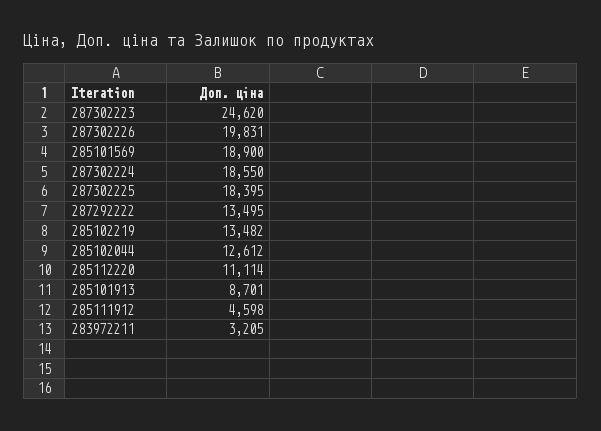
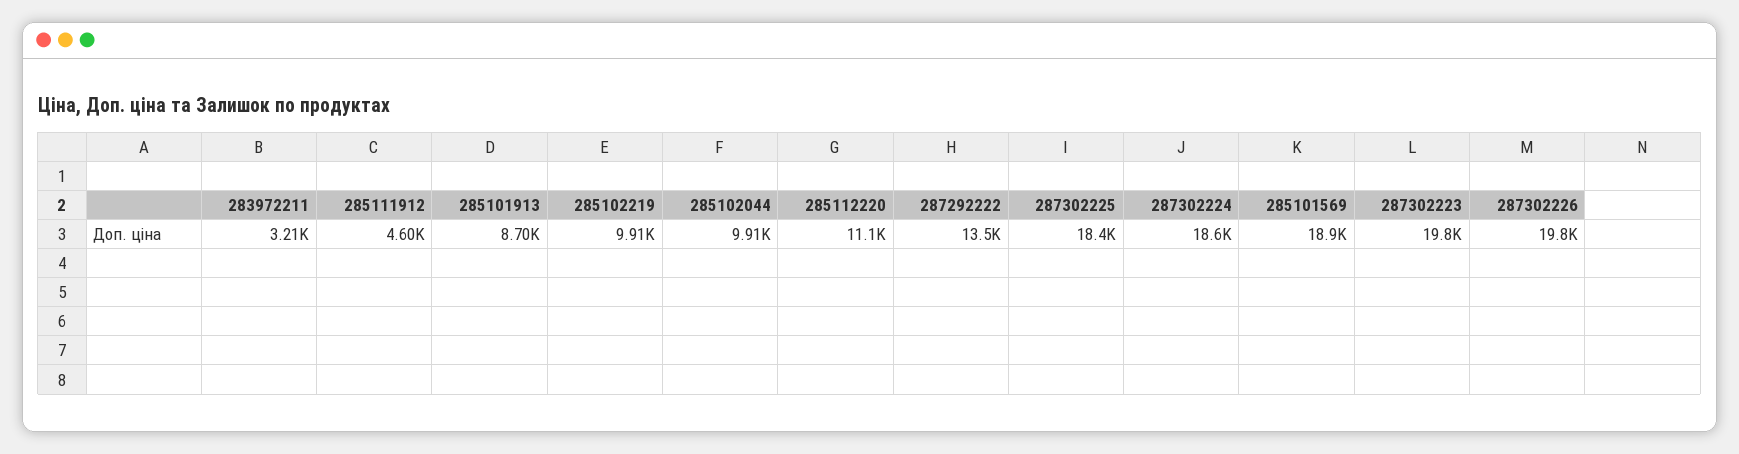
287302223: 24620 -> 19800
285102219: 13482 -> 9910
285102044: 12612 -> 9910

